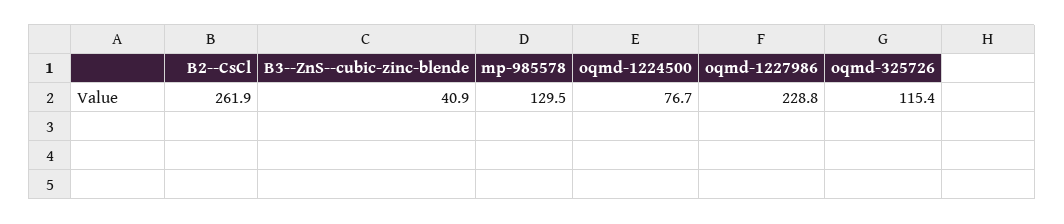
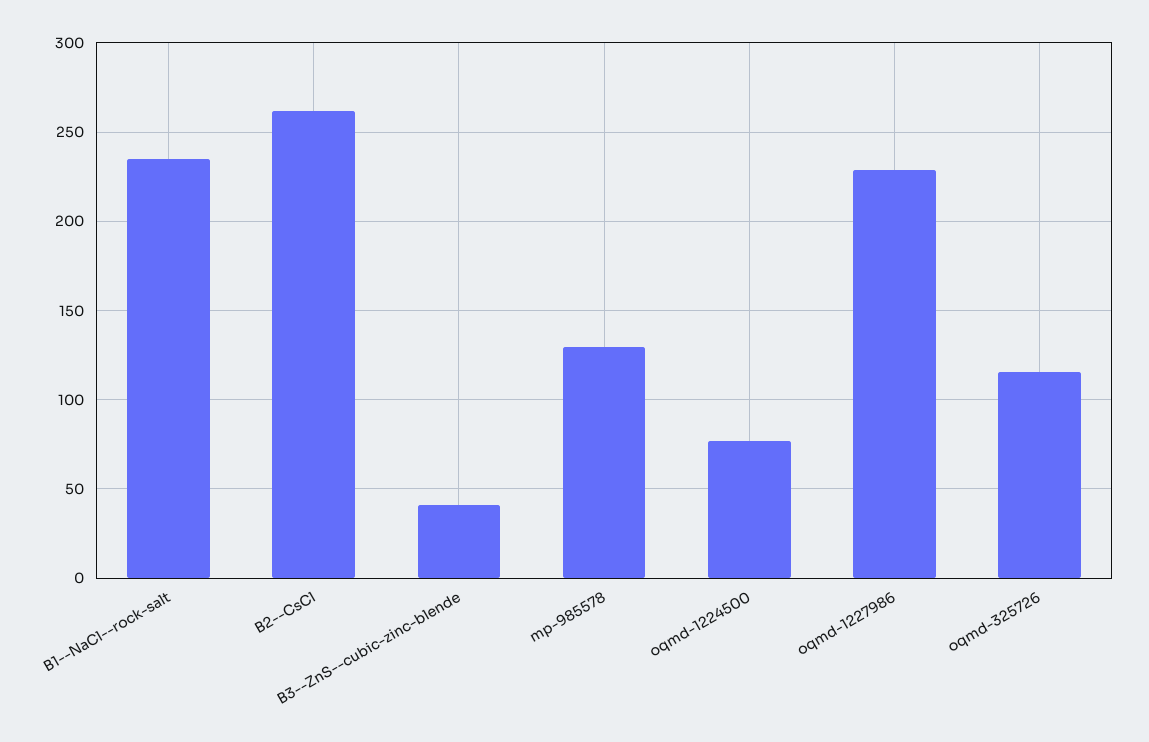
B1--NaCl--rock-salt: none -> 235

